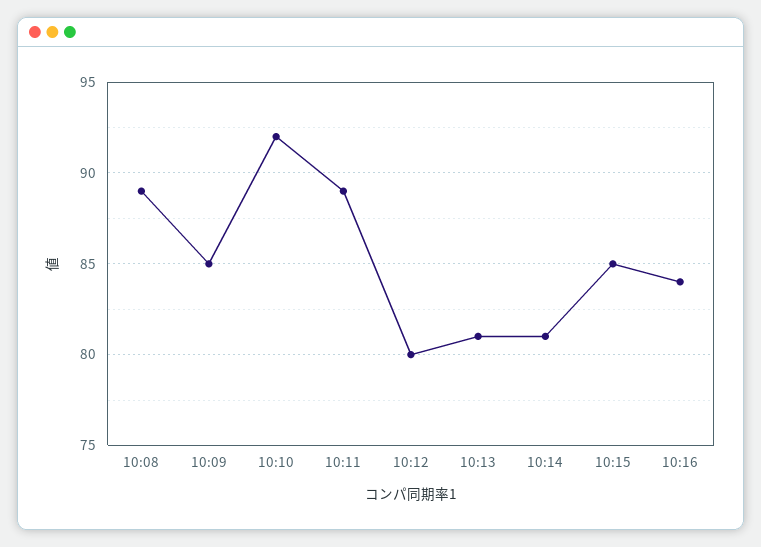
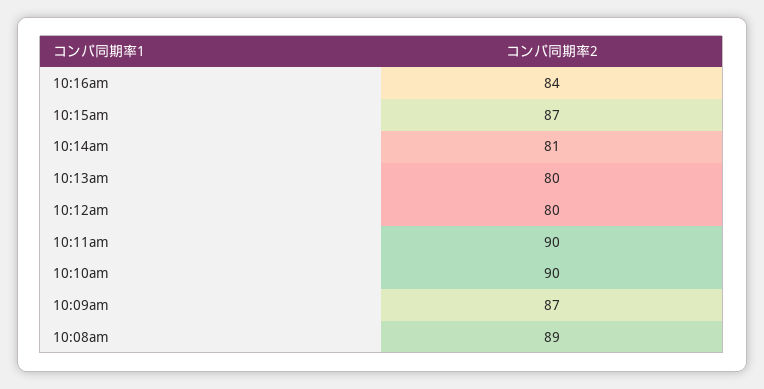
10:09: 85 -> 87
10:10: 92 -> 90
10:11: 89 -> 90
10:13: 81 -> 80
10:15: 85 -> 87

